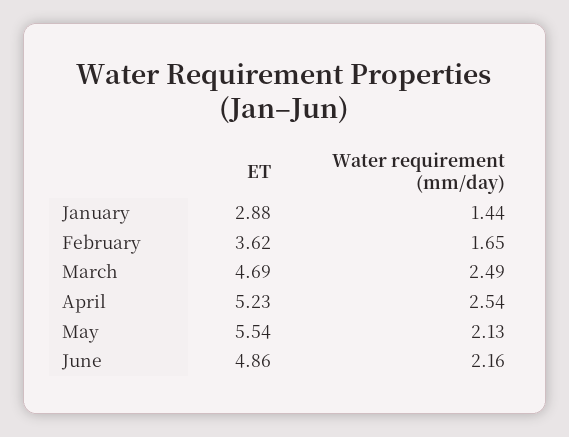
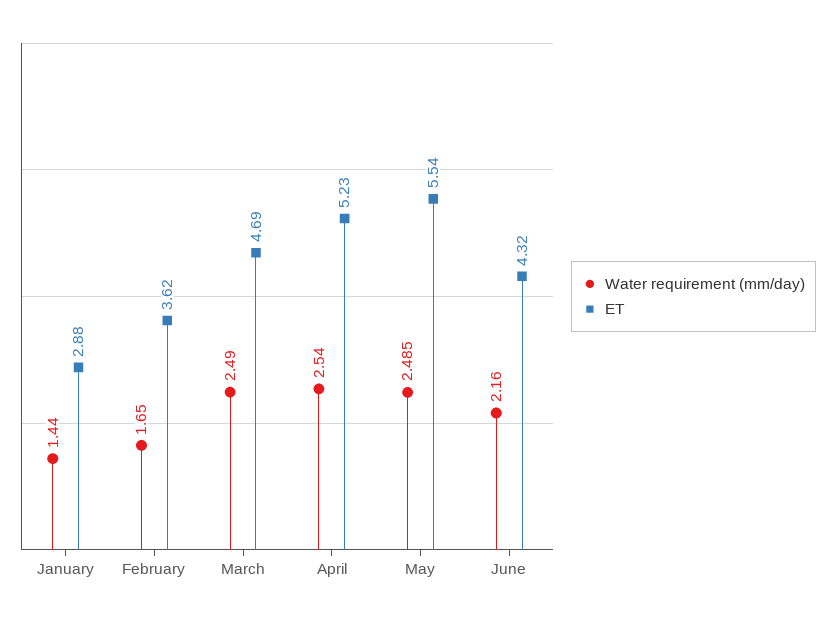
Water requirement (mm/day), May: 2.13 -> 2.485
ET, June: 4.86 -> 4.32

